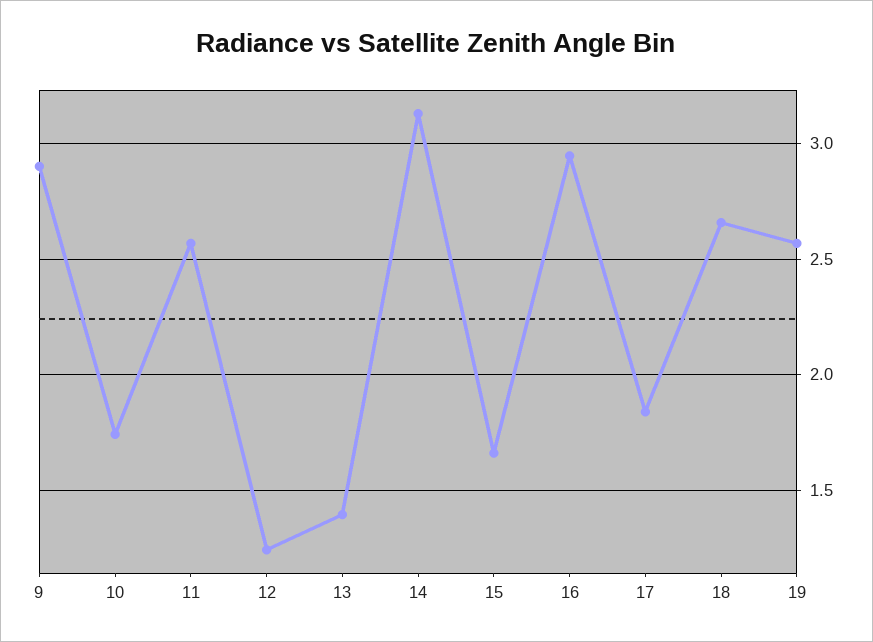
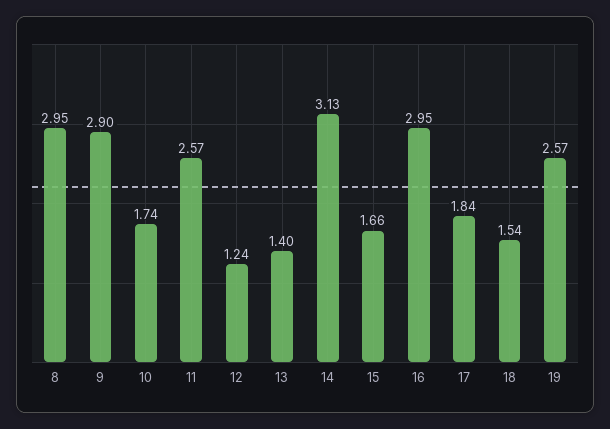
18: 2.65 -> 1.54
8: none -> 2.95

